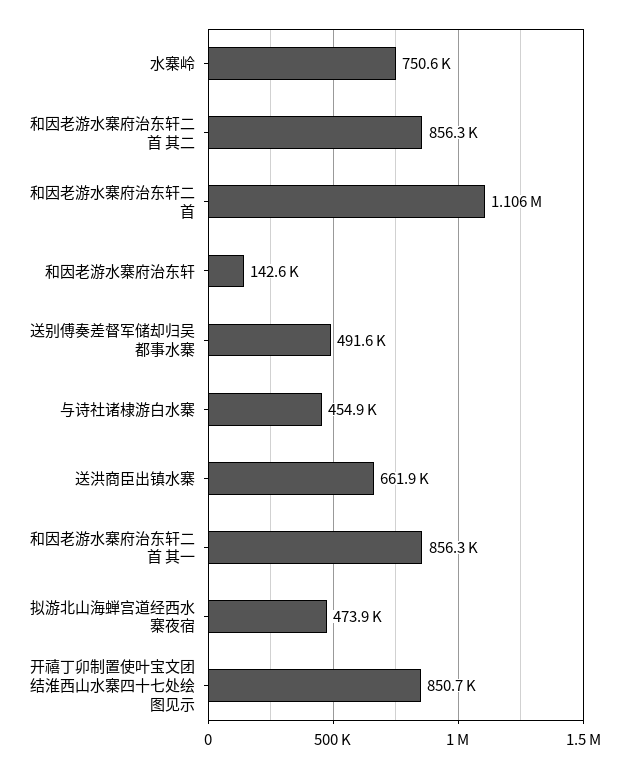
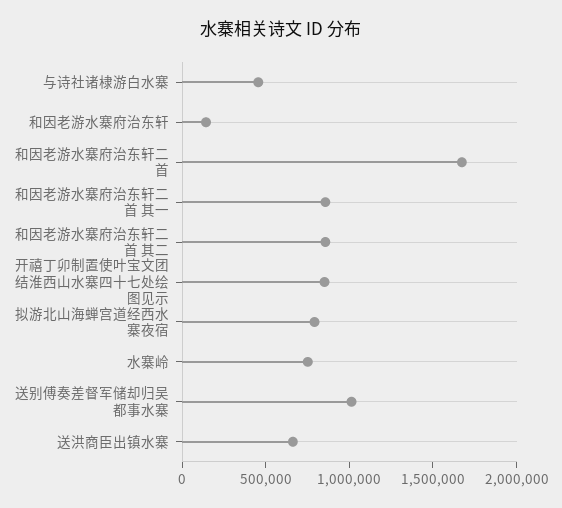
和因老游水寨府治东轩二首: 1106000 -> 1700000
送别傅奏差督军储却归吴都事水寨: 491600 -> 1000000
拟游北山海蝉宫道经西水寨夜宿: 473900 -> 800000

